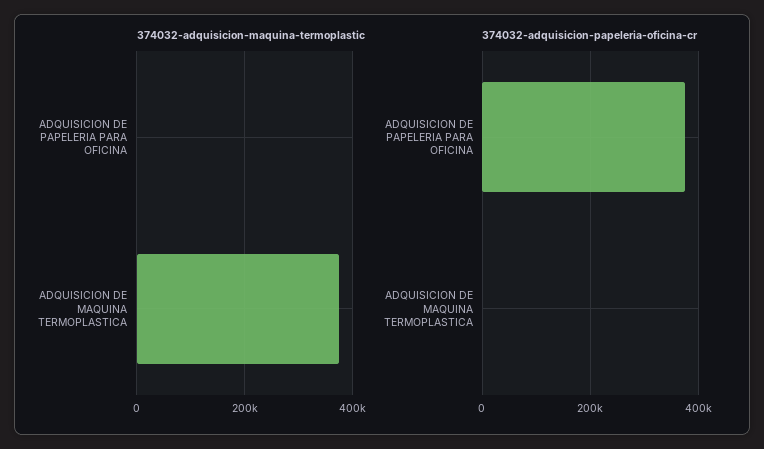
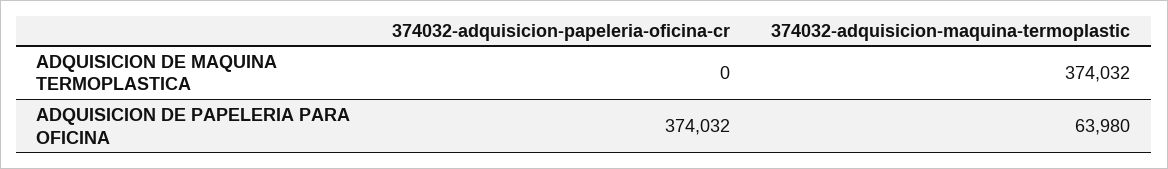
374032-adquisicion-maquina-termoplastic, ADQUISICION DE PAPELERIA PARA OFICINA: 0 -> 63980

